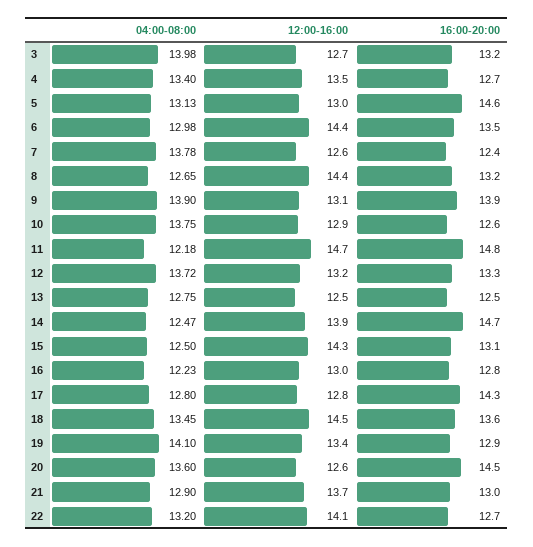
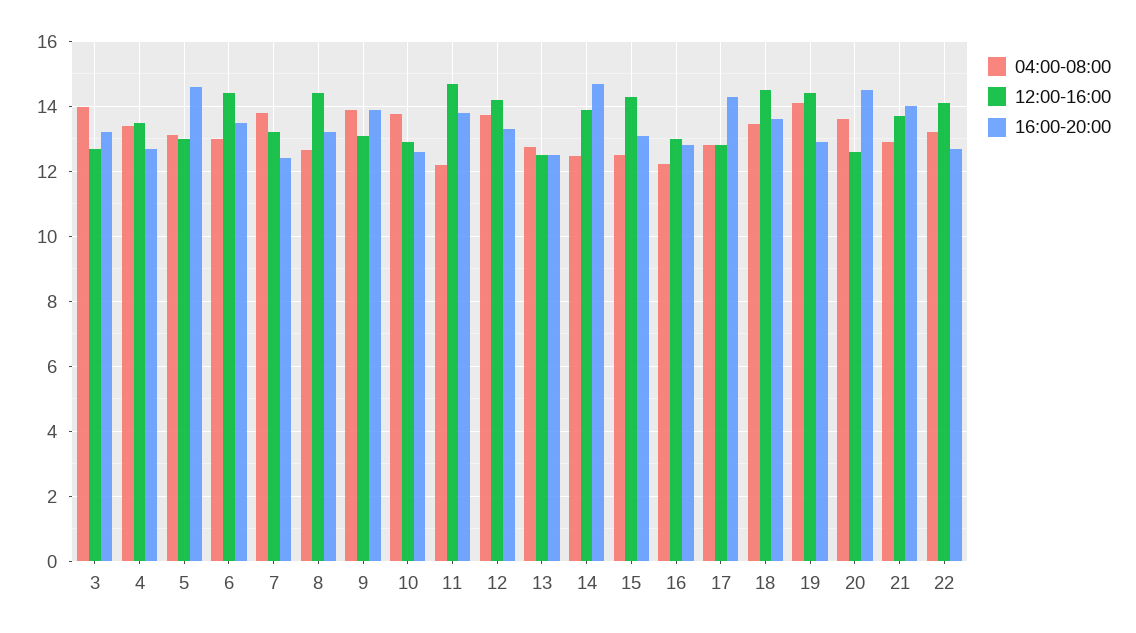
12:00-16:00, 7: 12.6 -> 13.2
16:00-20:00, 11: 14.8 -> 13.8
12:00-16:00, 12: 13.2 -> 14.2
12:00-16:00, 19: 13.4 -> 14.4
16:00-20:00, 21: 13 -> 14

